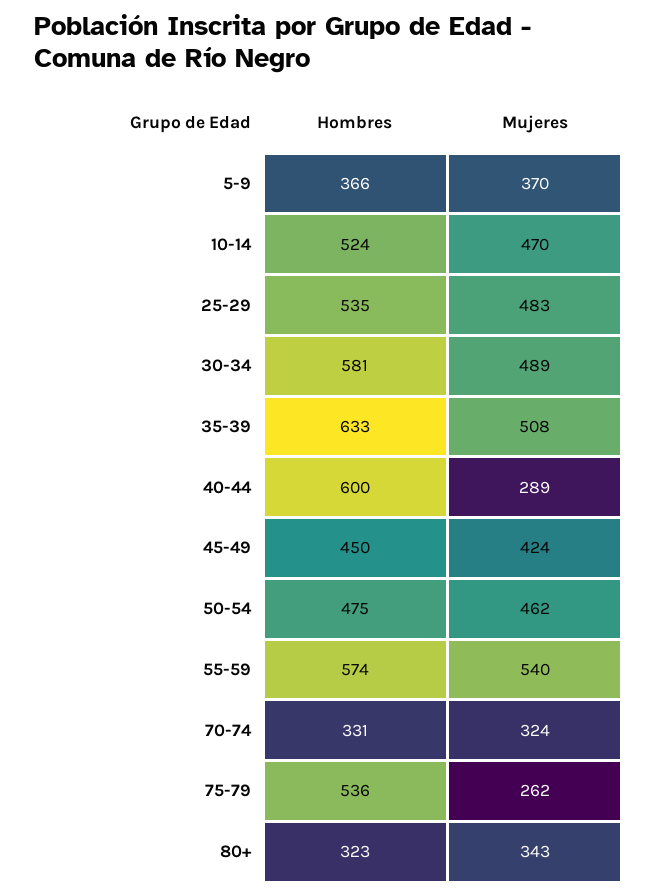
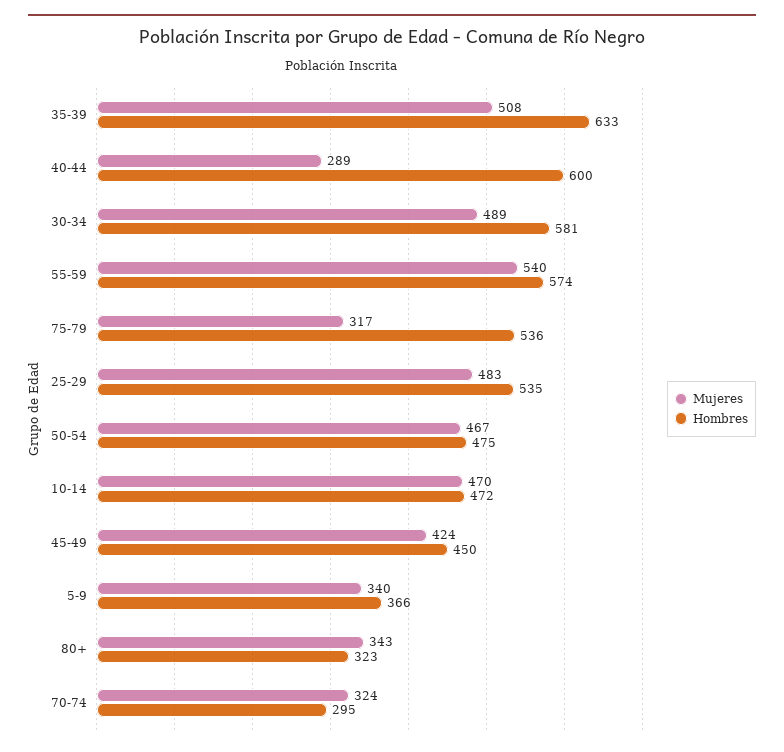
Mujeres, 5-9: 370 -> 340
Hombres, 10-14: 524 -> 472
Mujeres, 50-54: 462 -> 467
Hombres, 70-74: 331 -> 295
Mujeres, 75-79: 262 -> 317

